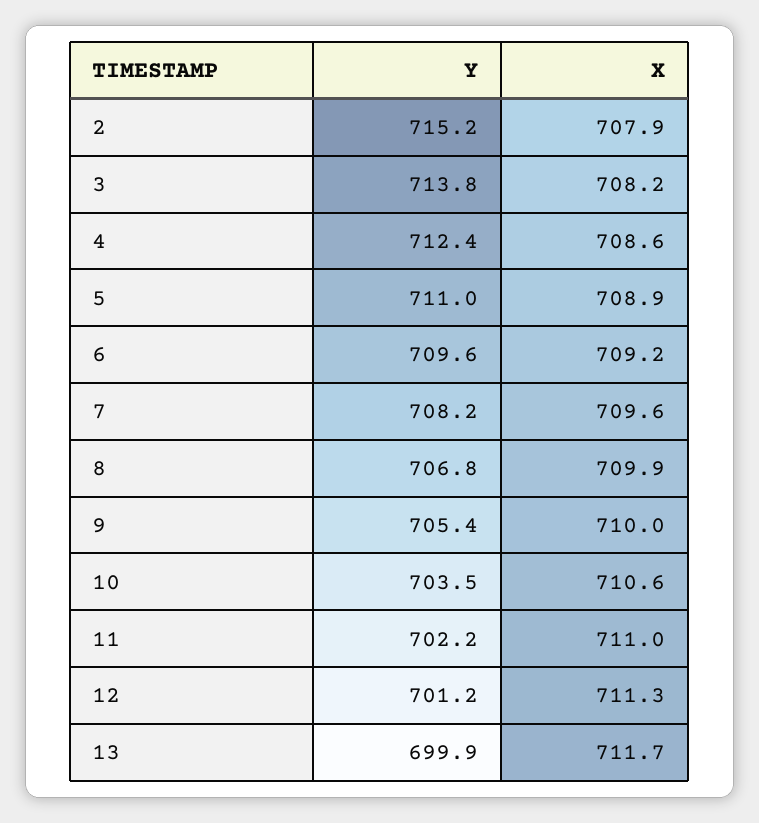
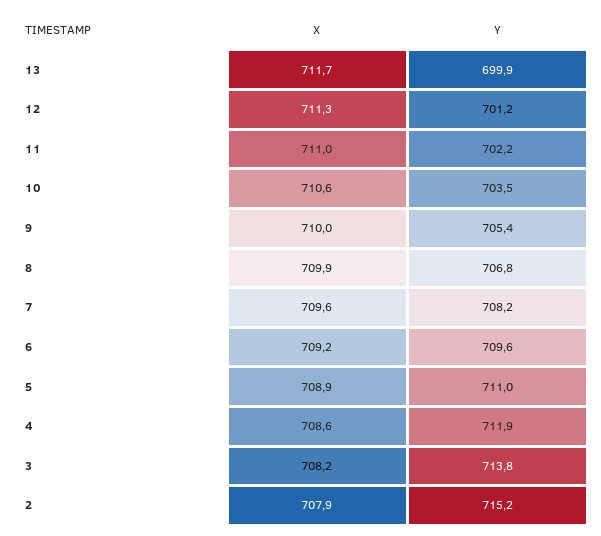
Y, 4: 712.4 -> 711.9

